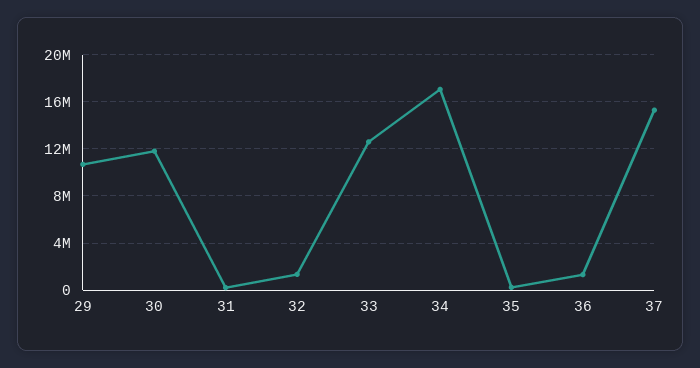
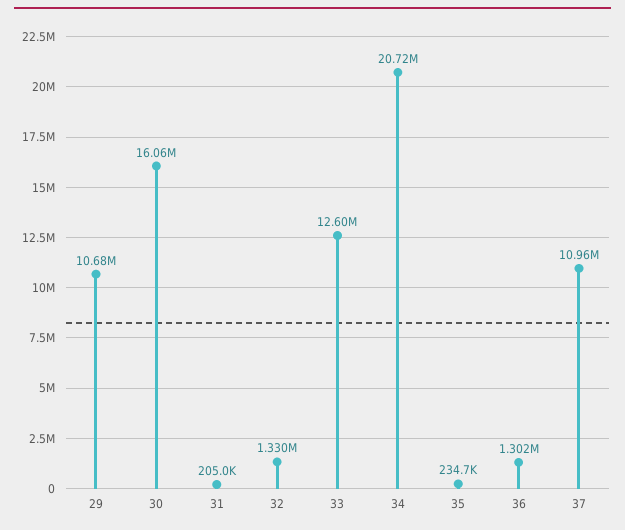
30: 12000000 -> 16060000
34: 17000000 -> 20720000
37: 15000000 -> 10960000

